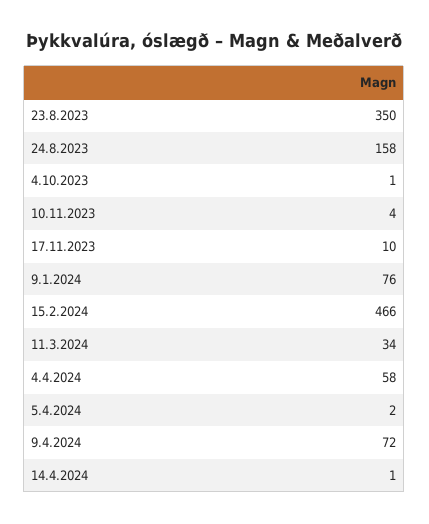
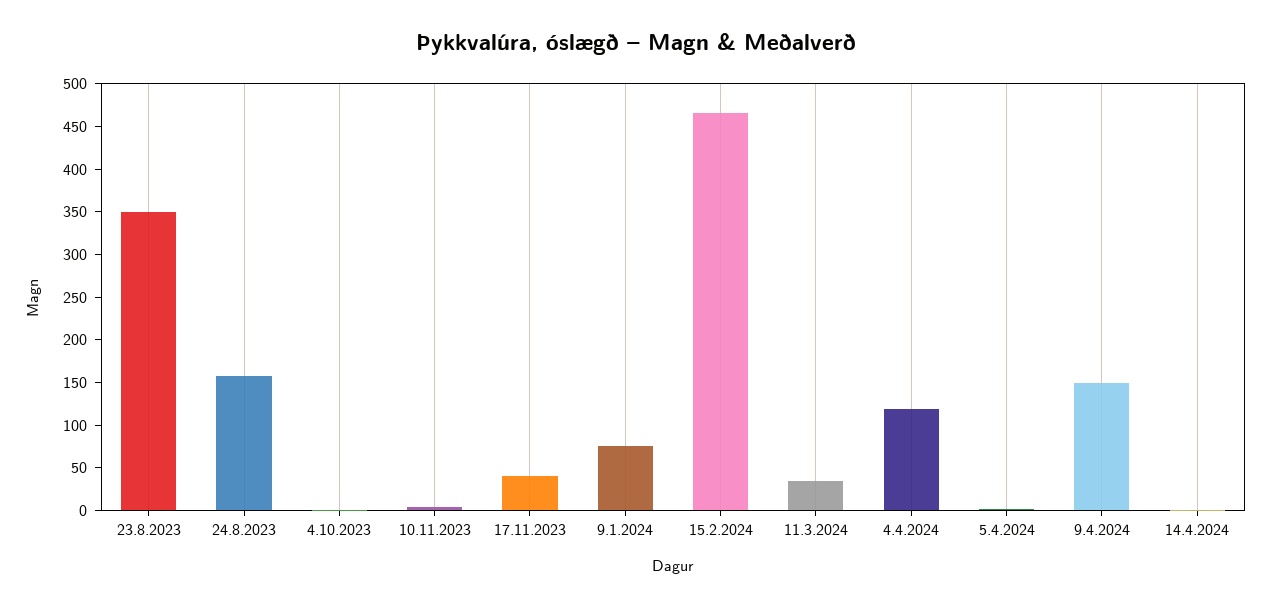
17.11.2023: 10 -> 40
4.4.2024: 58 -> 120
9.4.2024: 72 -> 150

